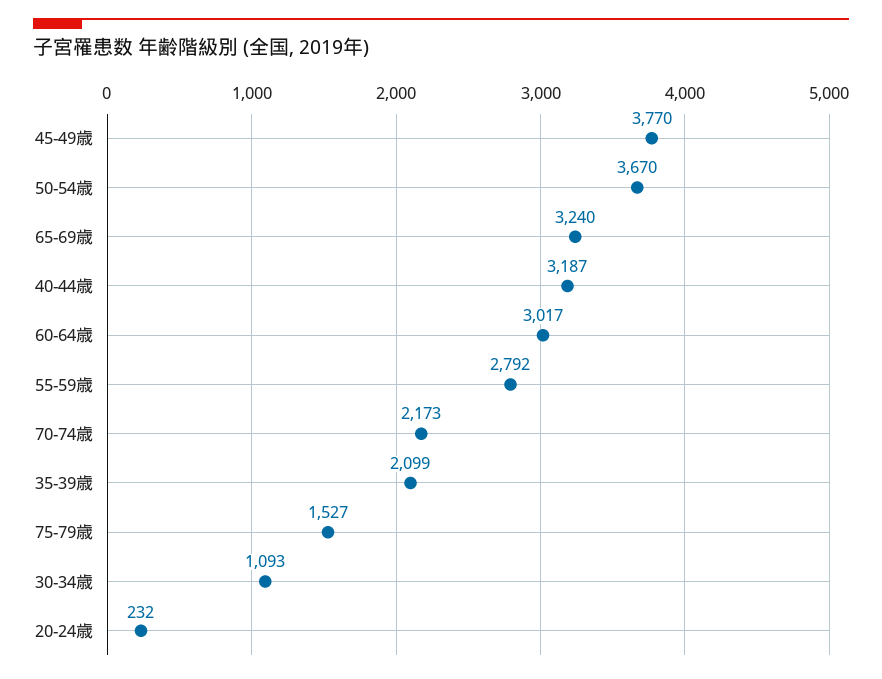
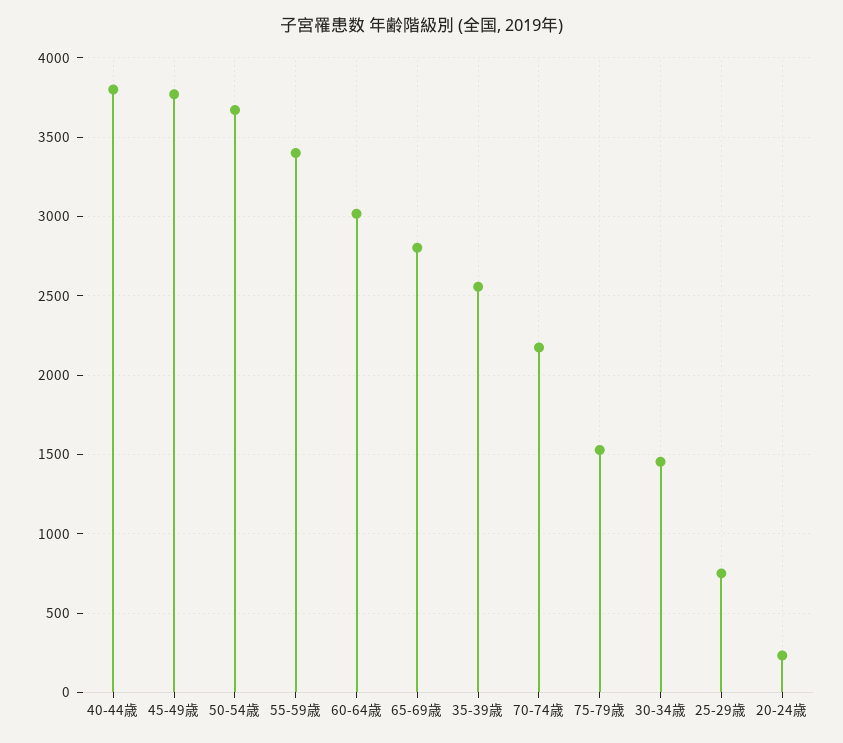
65-69歳: 3240 -> 2800
40-44歳: 3187 -> 3800
55-59歳: 2792 -> 3400
35-39歳: 2099 -> 2550
30-34歳: 1093 -> 1450
25-29歳: none -> 750

